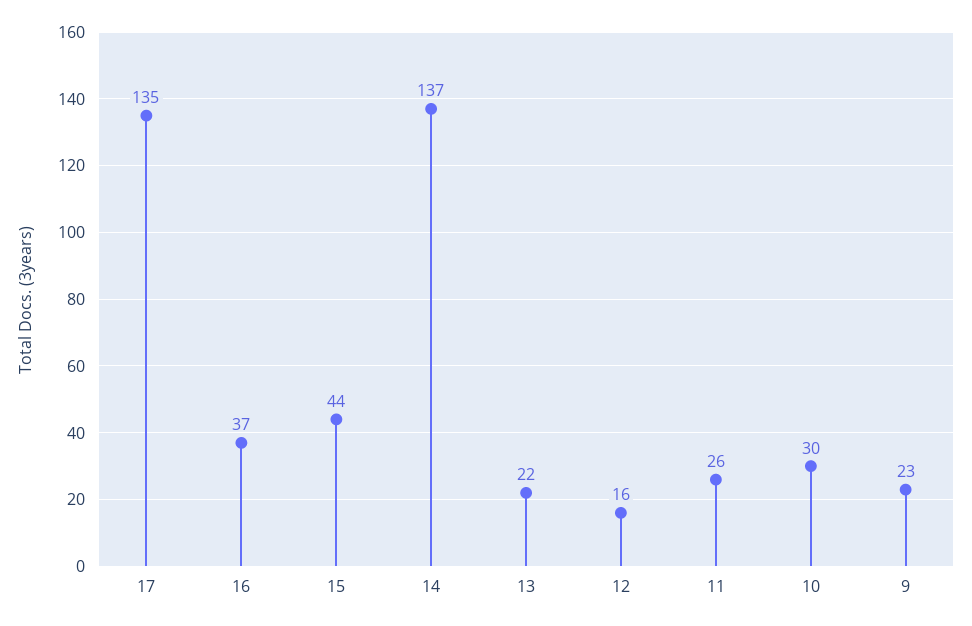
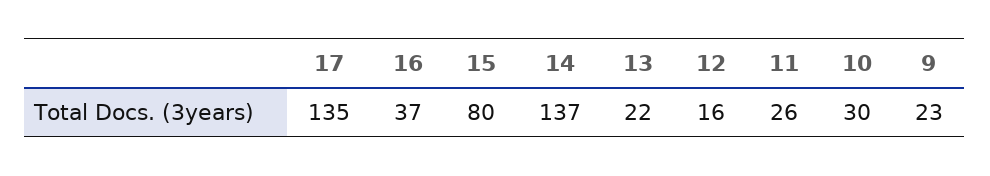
15: 44 -> 80

